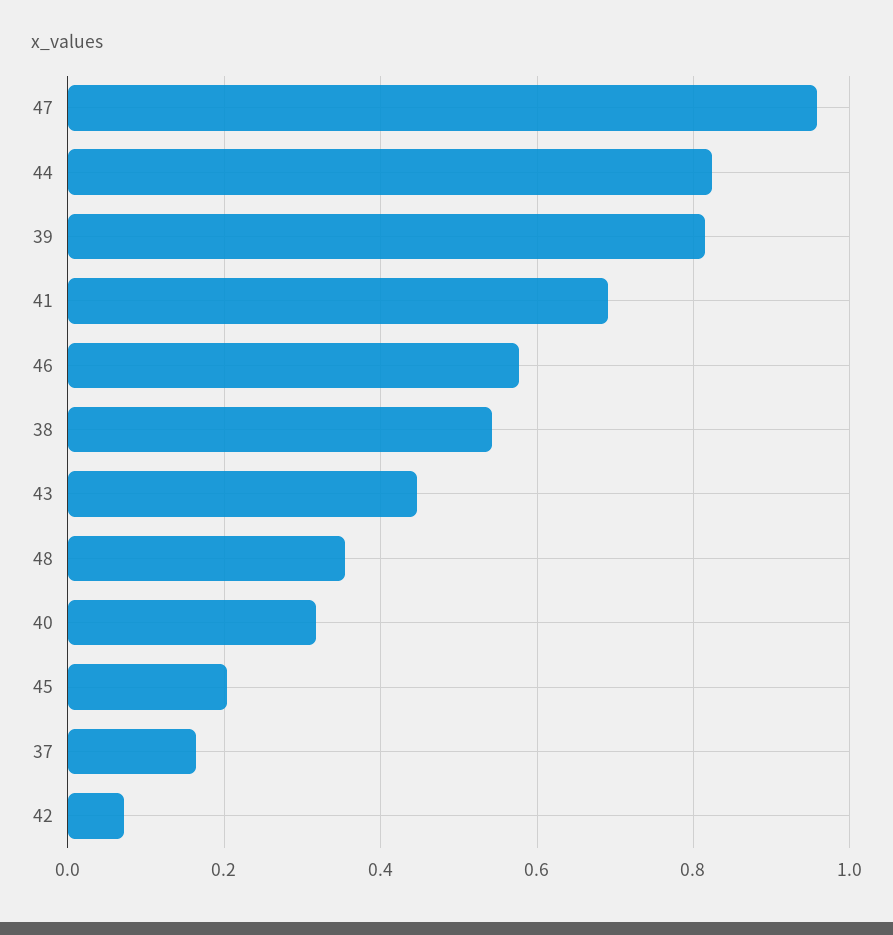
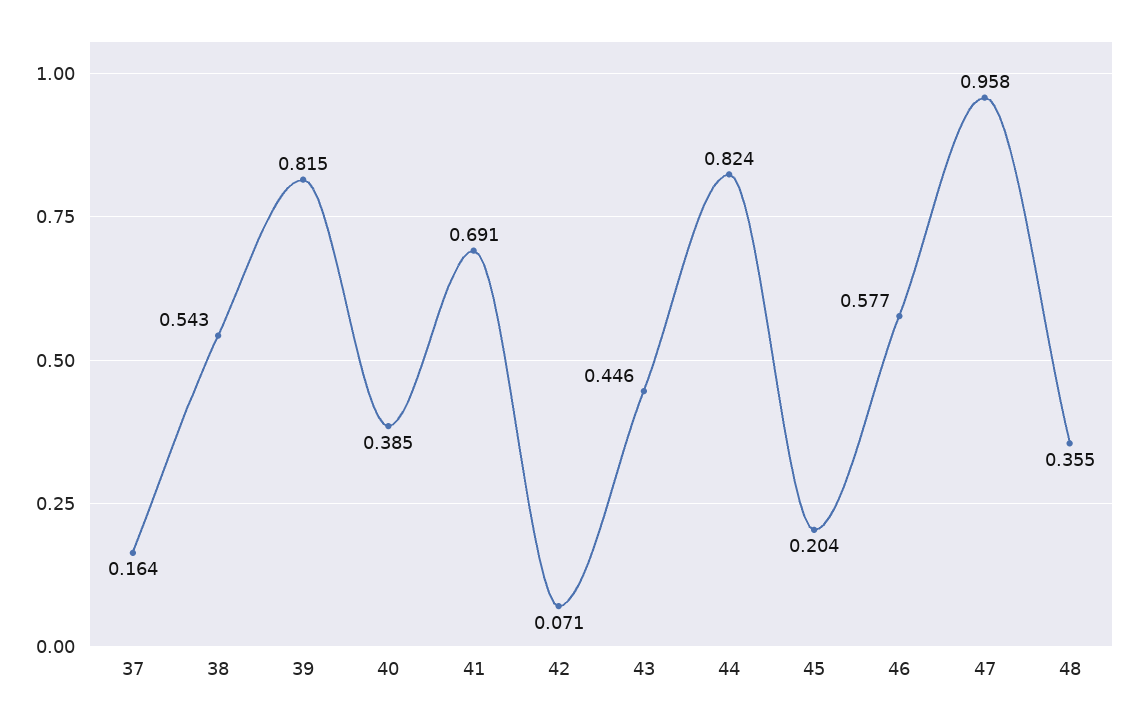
40: 0.32 -> 0.385

